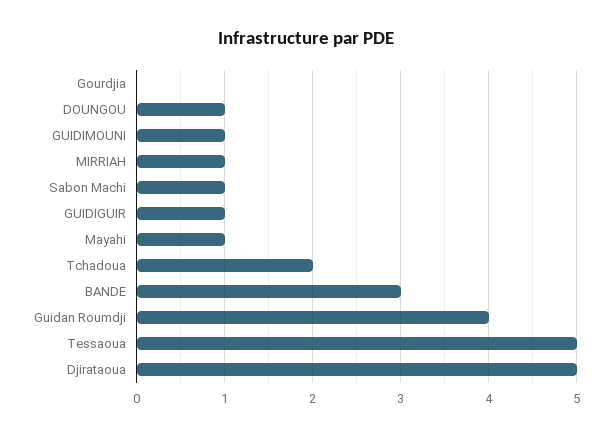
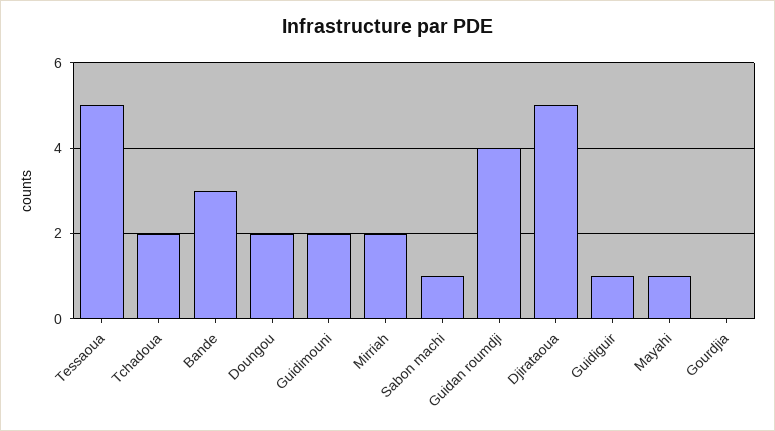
DOUNGOU: 1 -> 2
GUIDIMOUNI: 1 -> 2
MIRRIAH: 1 -> 2

